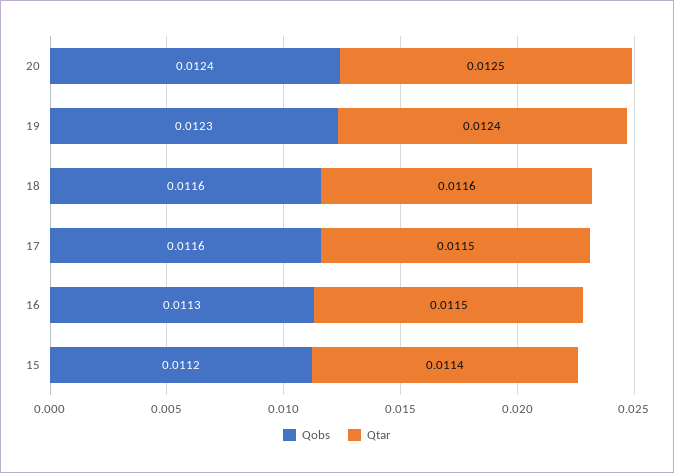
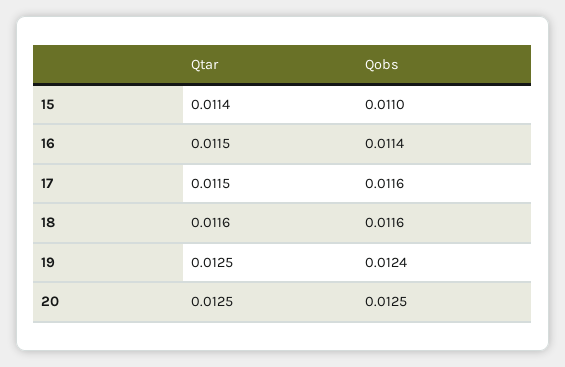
Qobs, 20: 0.0124 -> 0.0125
Qobs, 19: 0.0123 -> 0.0124
Qtar, 19: 0.0124 -> 0.0125
Qobs, 16: 0.0113 -> 0.0114
Qobs, 15: 0.0112 -> 0.011

